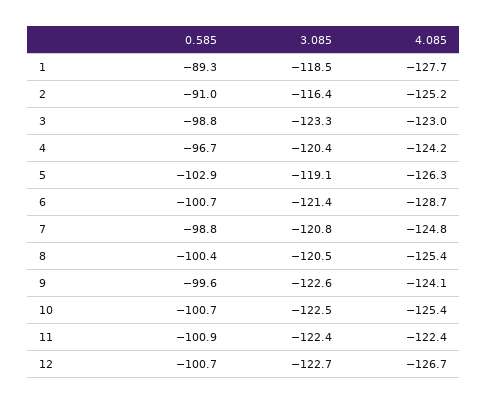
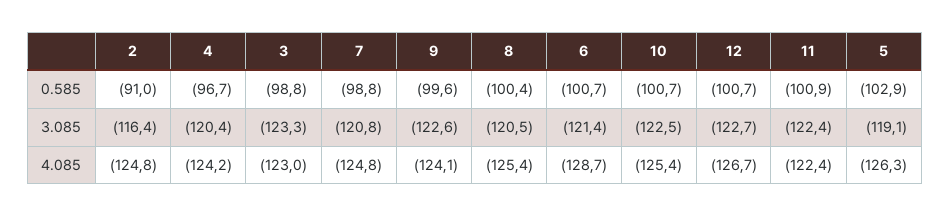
0.585, 1: -89.3 -> none
3.085, 1: -118.5 -> none
4.085, 1: -127.7 -> none
4.085, 2: -125.2 -> -124.8

